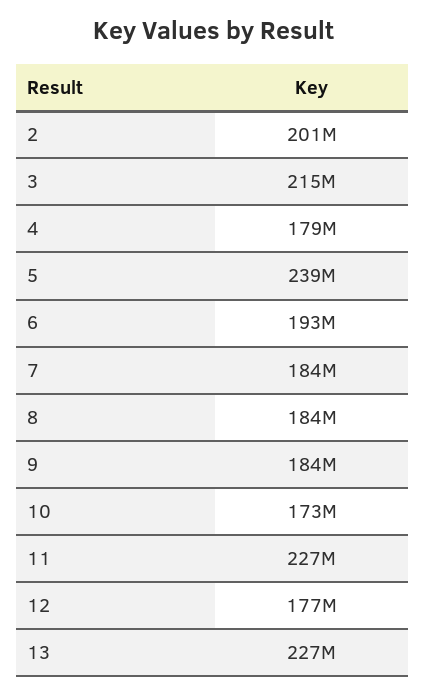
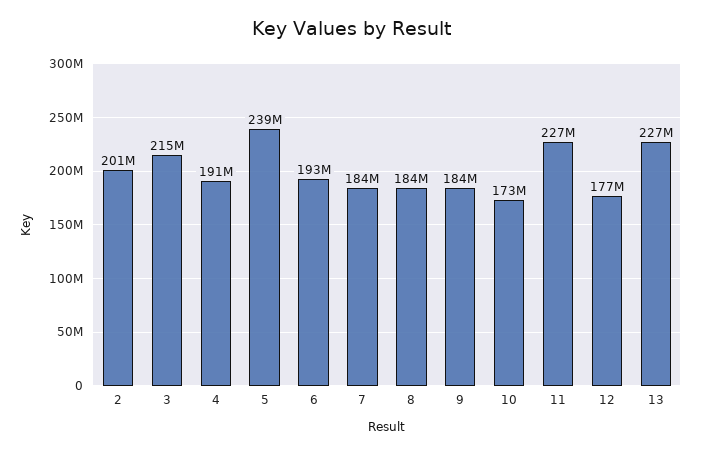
4: 179000000 -> 191000000

